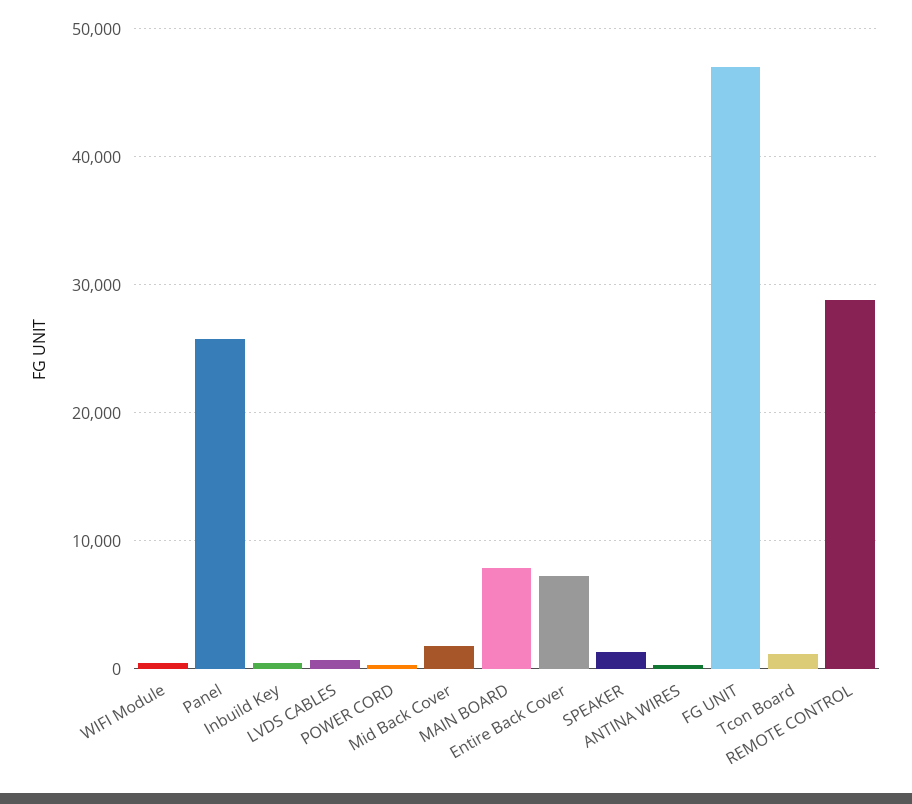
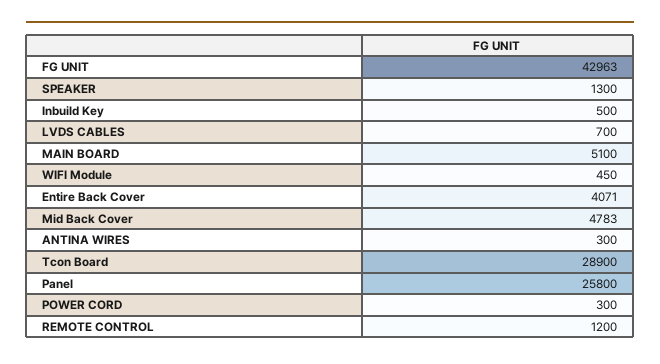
Mid Back Cover: 2000 -> 4783
MAIN BOARD: 8000 -> 5100
Entire Back Cover: 7000 -> 4071
FG UNIT: 47000 -> 42963
Tcon Board: 1000 -> 28900
REMOTE CONTROL: 29000 -> 1200

